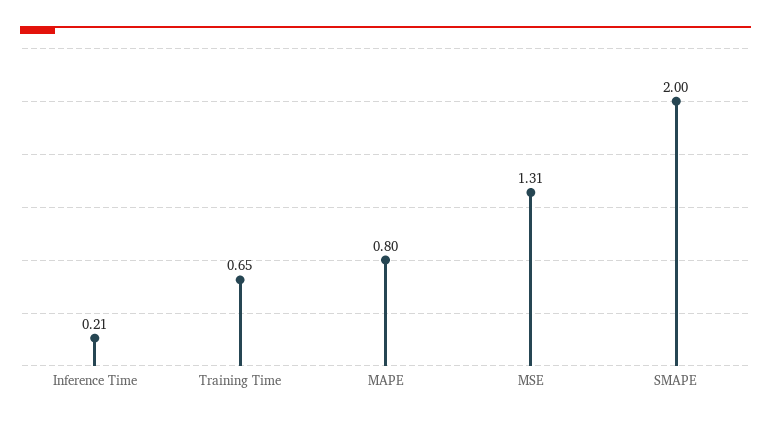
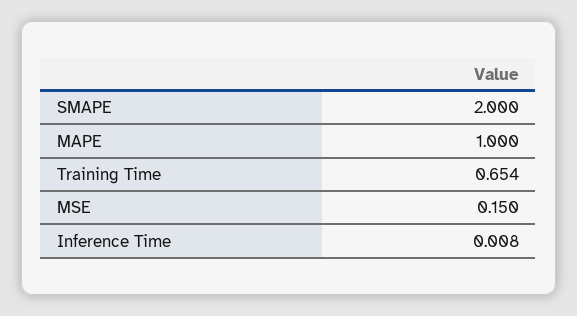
Inference Time: 0.21 -> 0.008
MAPE: 0.8 -> 1
MSE: 1.31 -> 0.15

